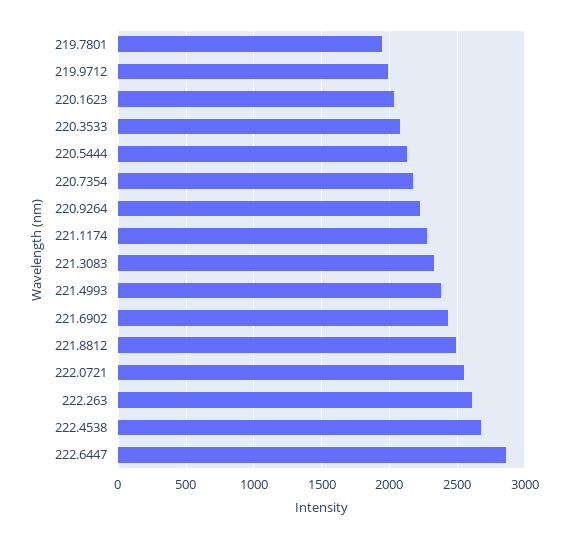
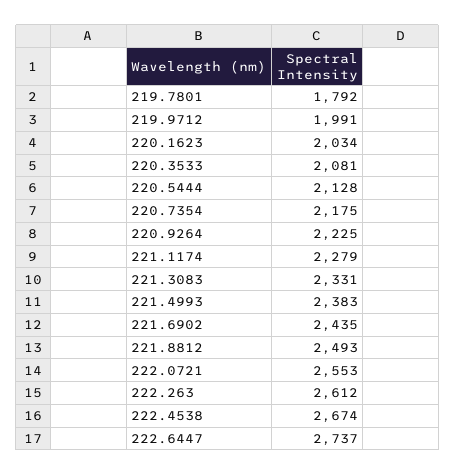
219.7801: 1950 -> 1792
222.6447: 2850 -> 2737

